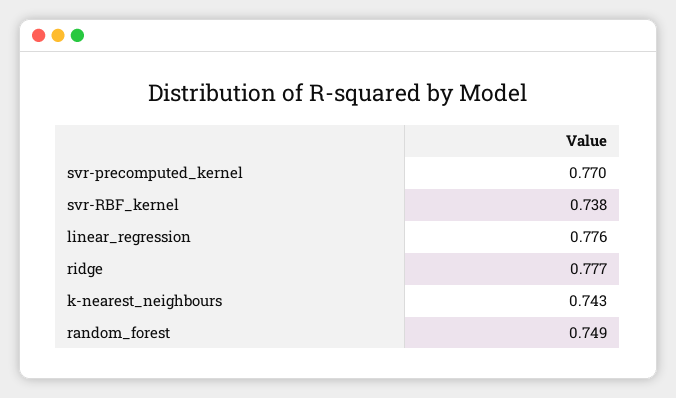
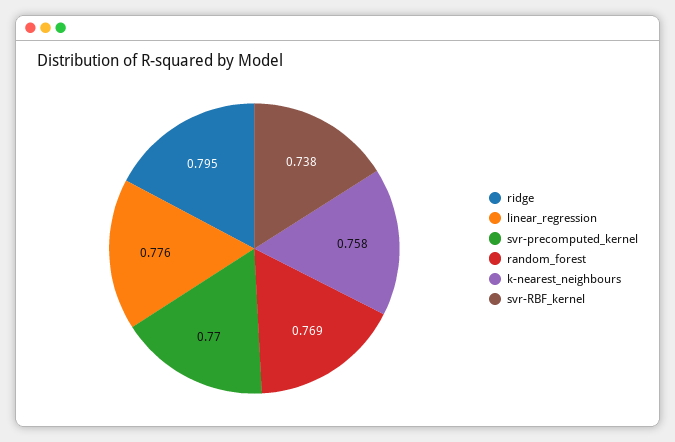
ridge: 0.777 -> 0.795
k-nearest_neighbours: 0.743 -> 0.758
random_forest: 0.749 -> 0.769

